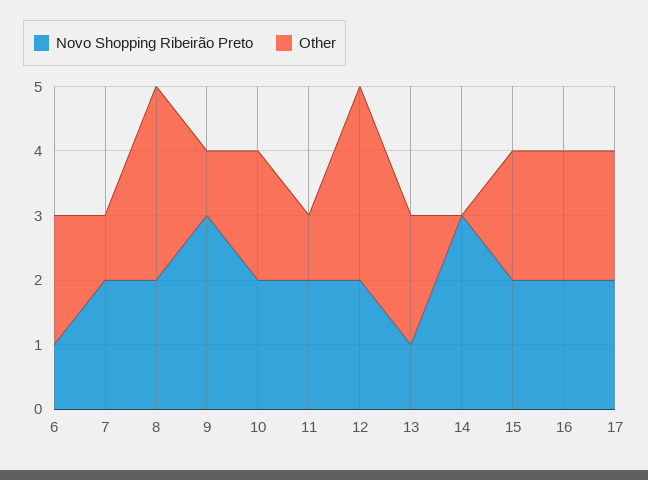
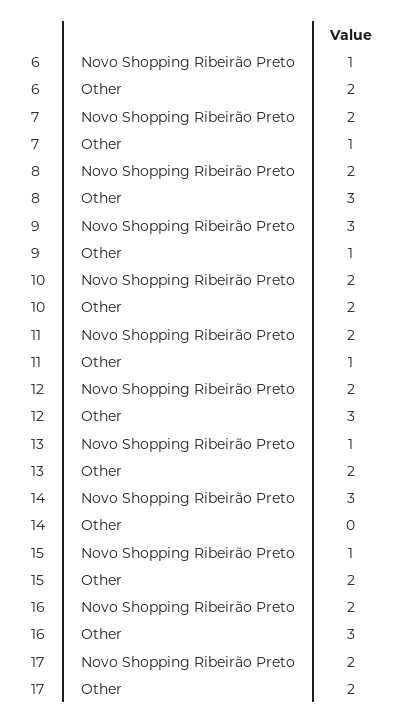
Novo Shopping Ribeirão Preto, 15: 2 -> 1
Other, 16: 2 -> 3

